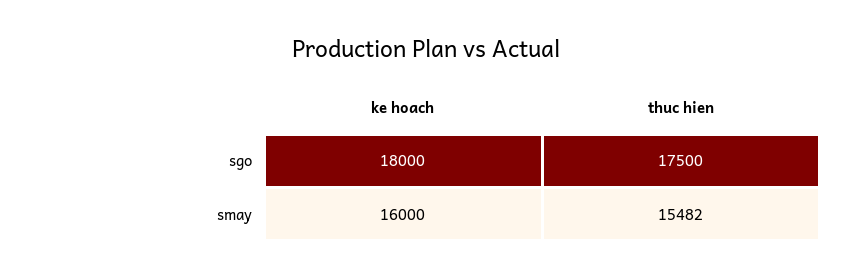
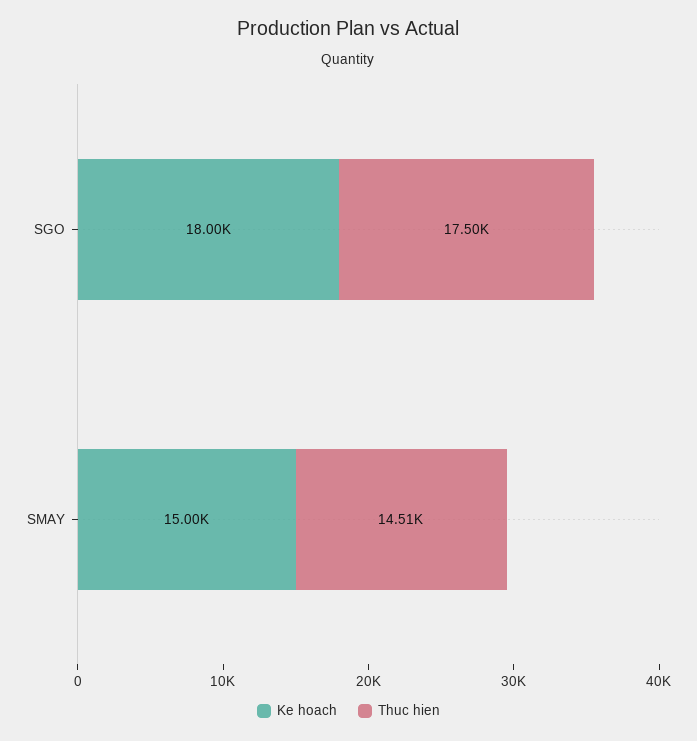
ke hoach, smay: 16000 -> 15000
thuc hien, smay: 15482 -> 14510

